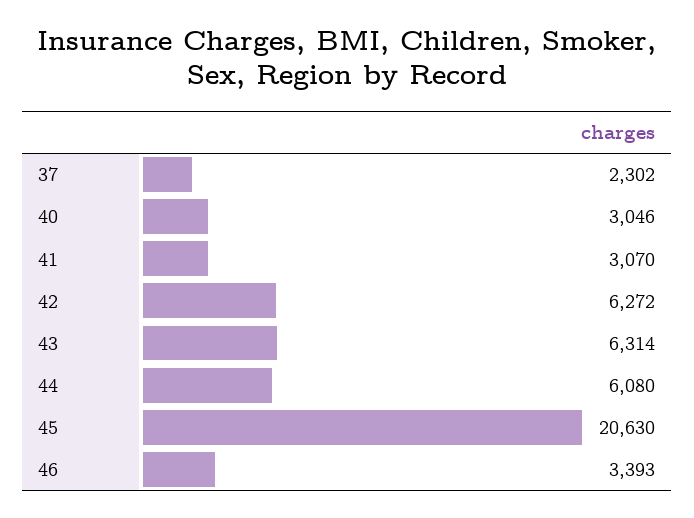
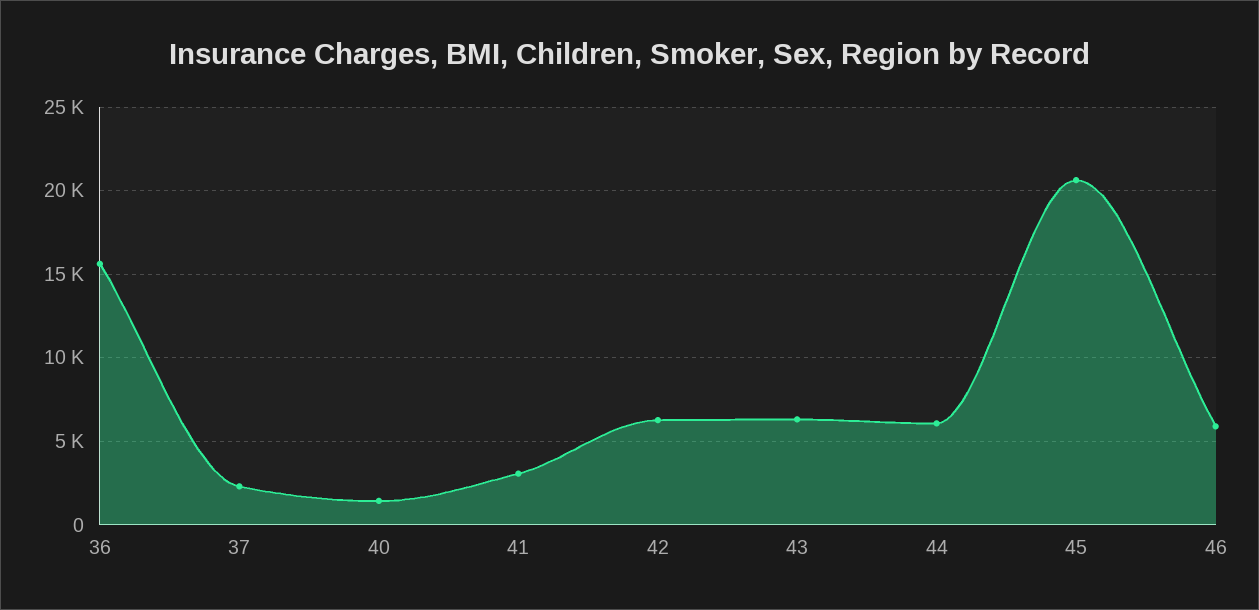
40: 3046 -> 1500
46: 3393 -> 6000
36: none -> 15500

